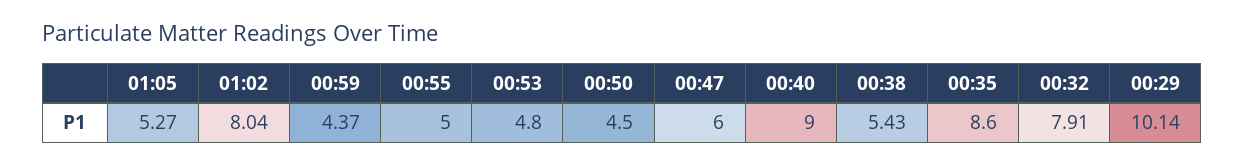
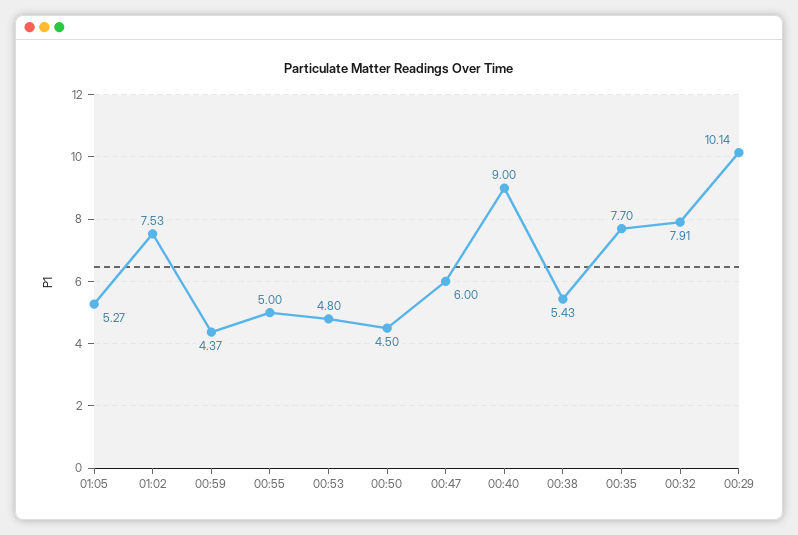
01:02: 8.04 -> 7.53
00:35: 8.6 -> 7.7

